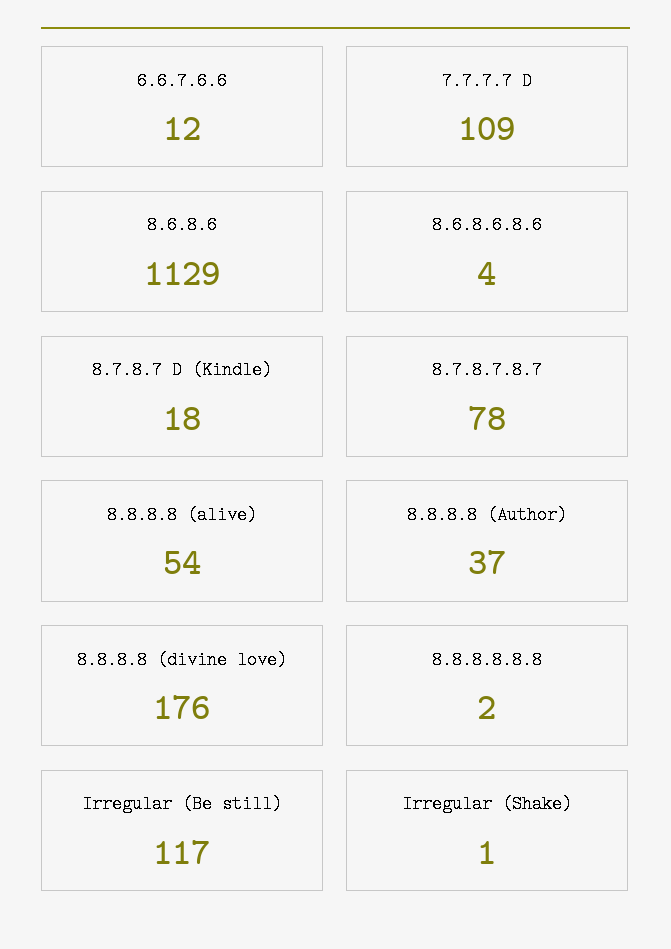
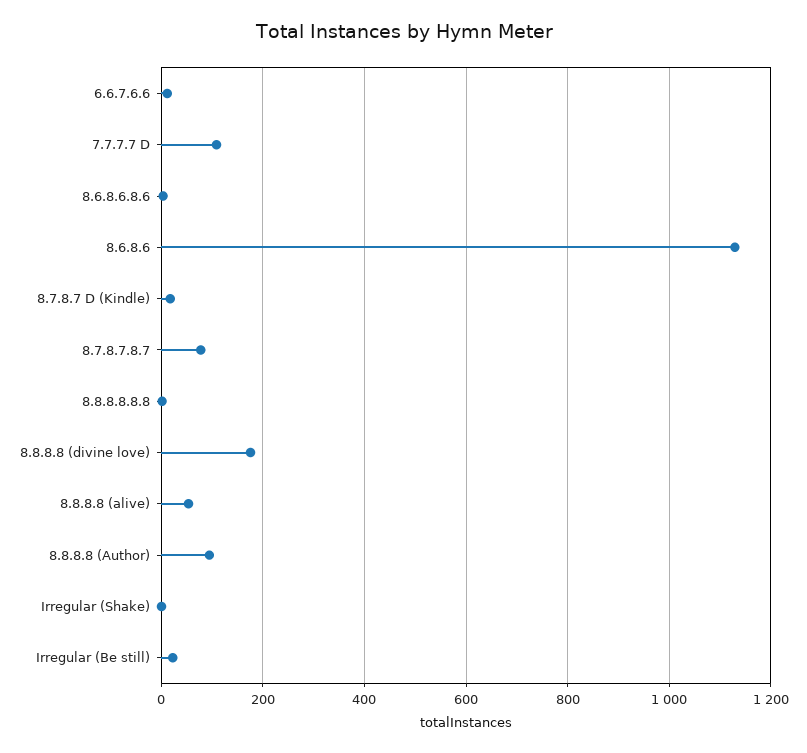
8.8.8.8 (Author): 37 -> 100
Irregular (Be still): 117 -> 20

